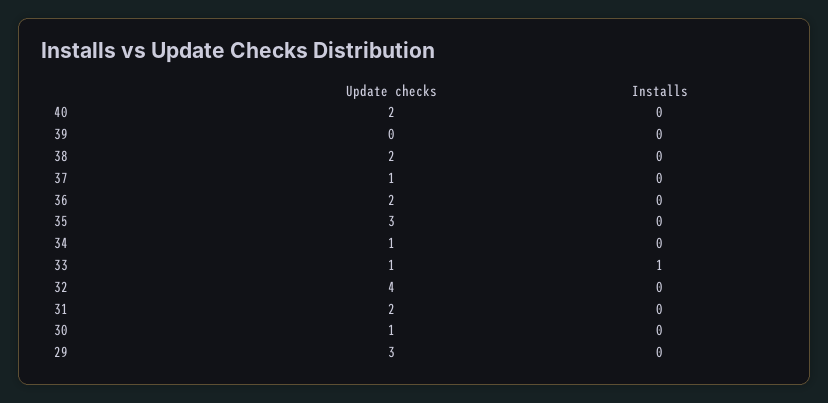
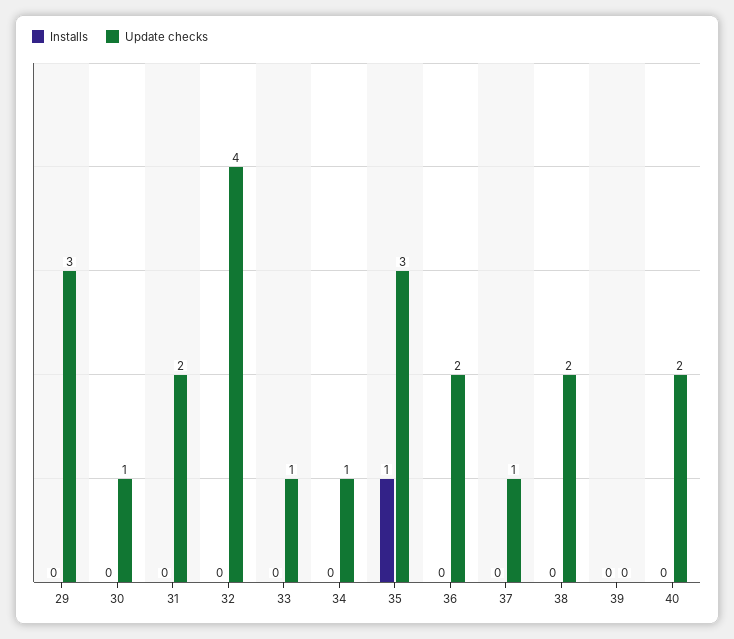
Installs, 35: 0 -> 1
Installs, 33: 1 -> 0

